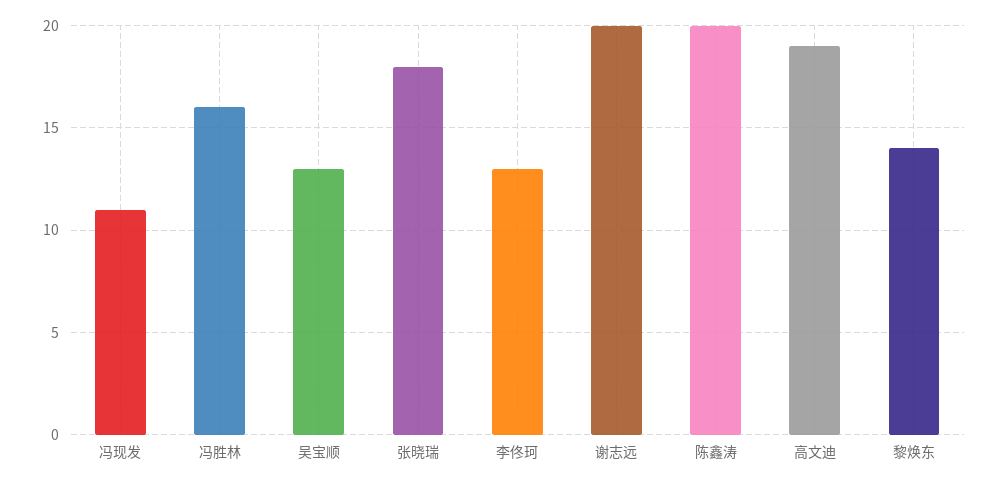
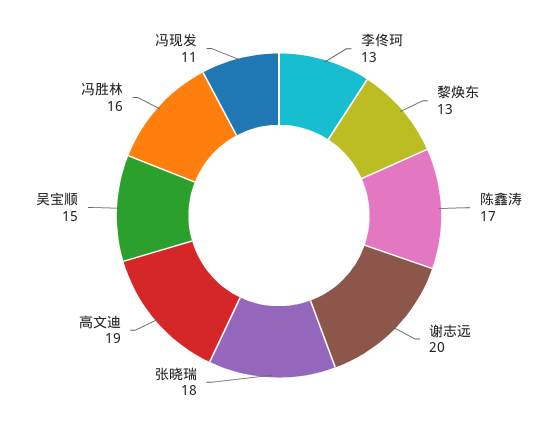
吴宝顺: 13 -> 15
陈鑫涛: 20 -> 17
黎焕东: 14 -> 13

